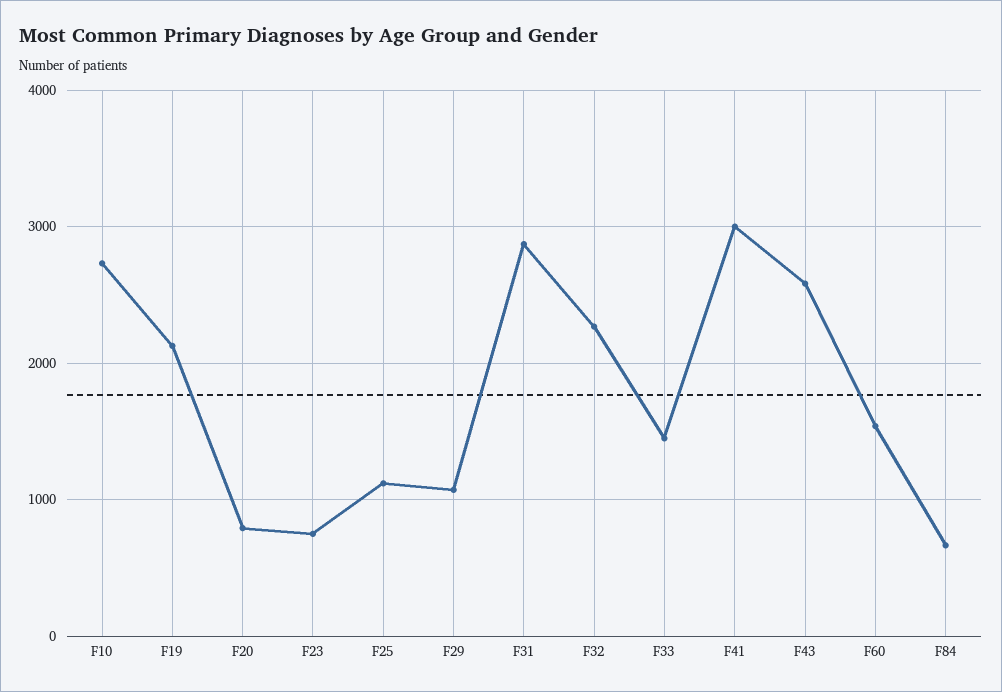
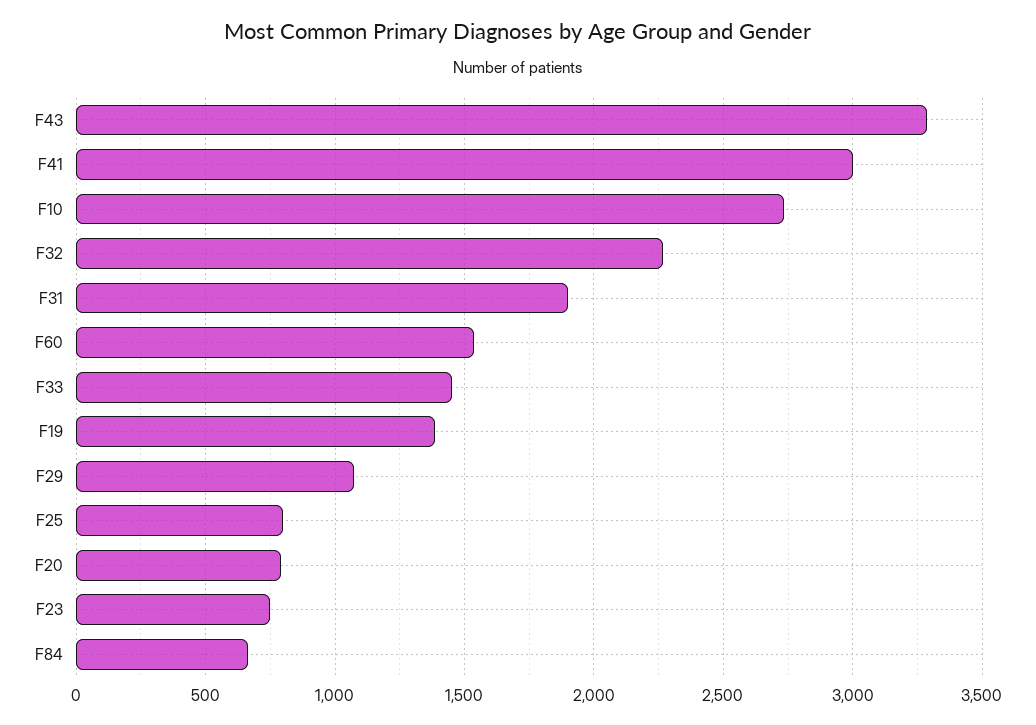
F19: 2100 -> 1400
F25: 1100 -> 800
F31: 2900 -> 1900
F43: 2600 -> 3300

